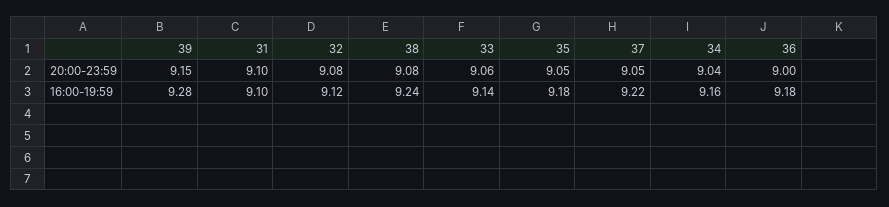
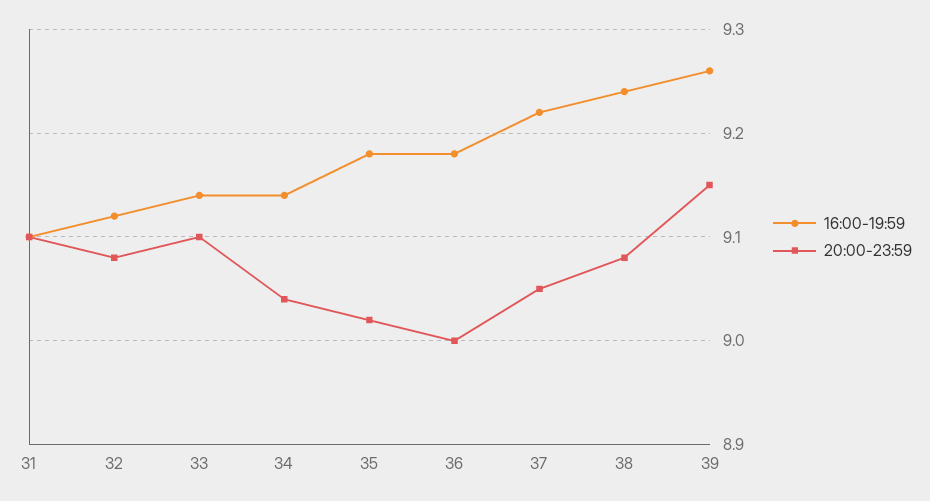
20:00-23:59, 33: 9.06 -> 9.1
20:00-23:59, 35: 9.05 -> 9.02
16:00-19:59, 39: 9.28 -> 9.26
16:00-19:59, 34: 9.16 -> 9.14

